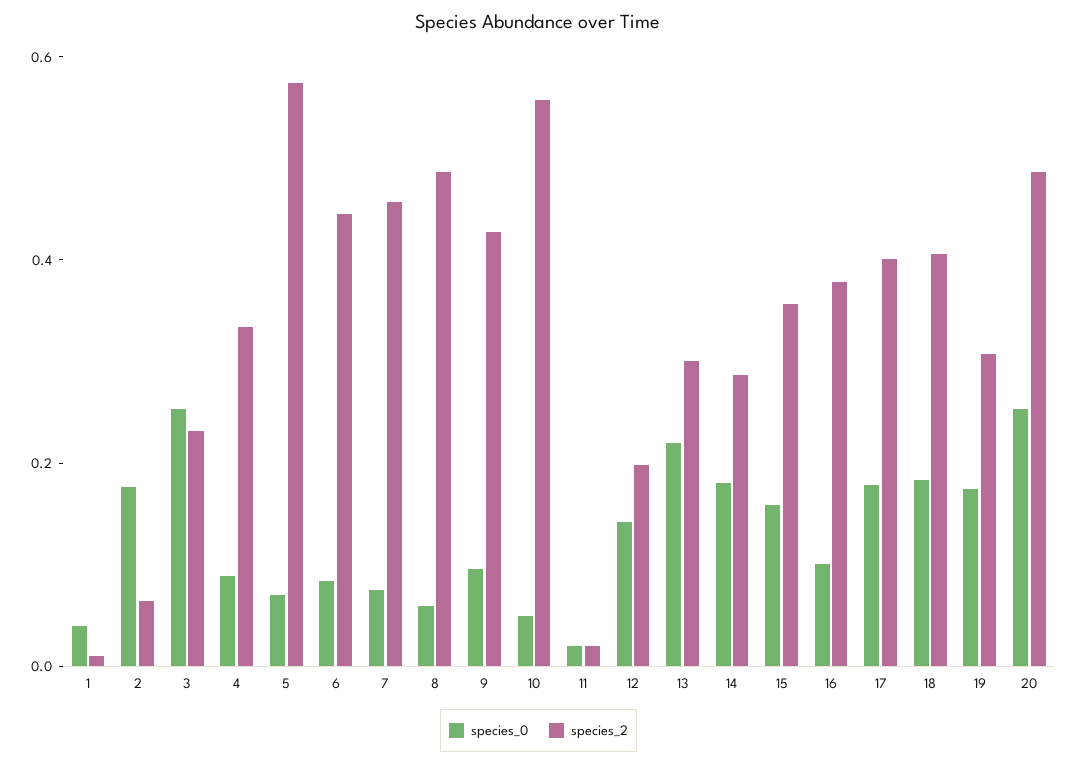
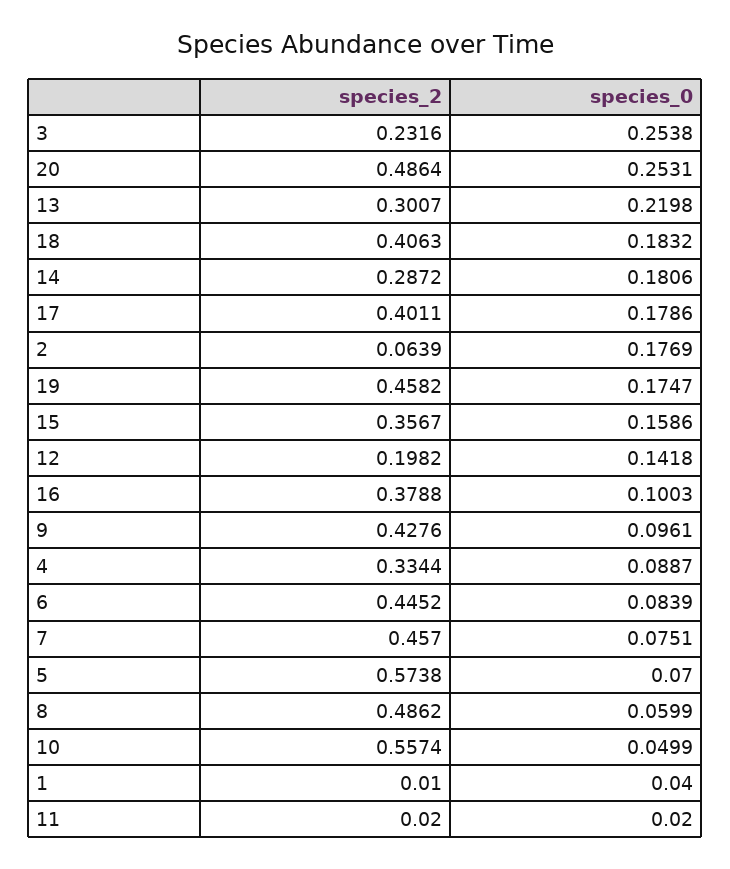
species_2, 19: 0.3 -> 0.4582

